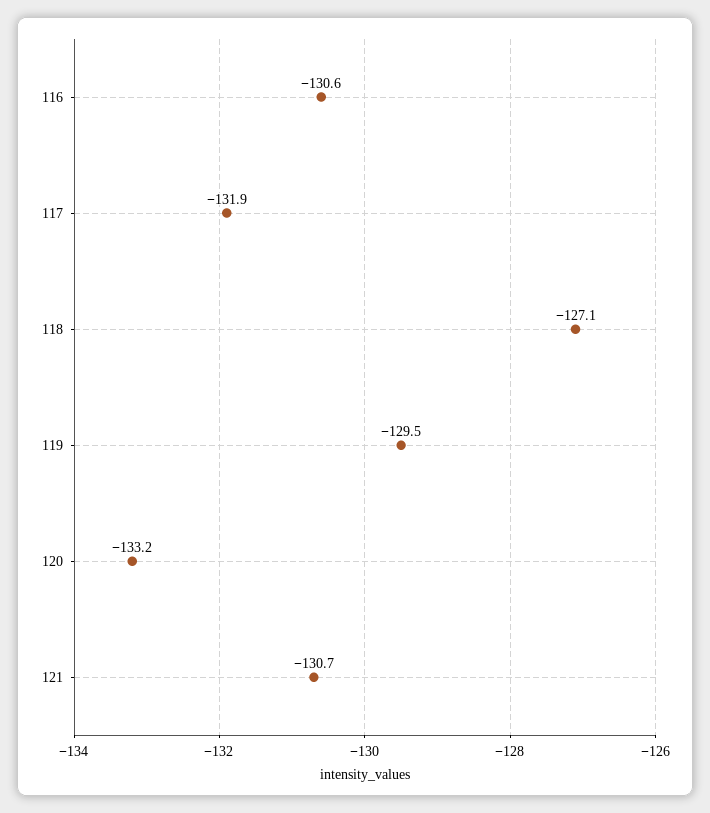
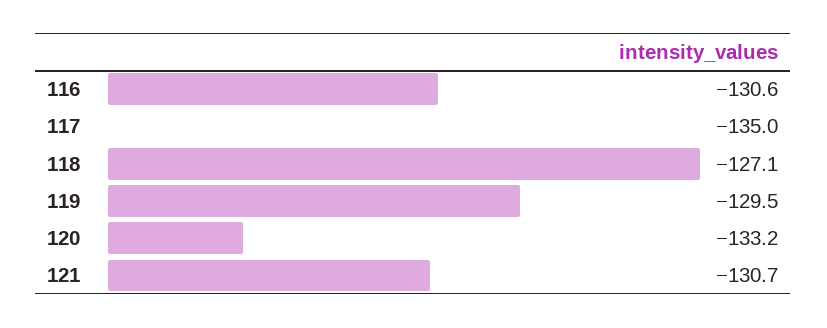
117: -131.9 -> -135

